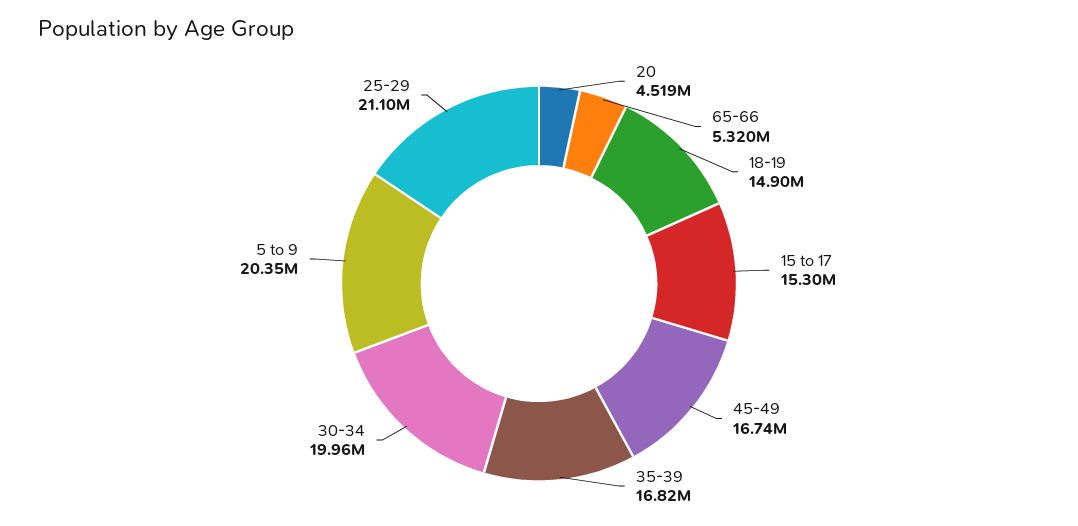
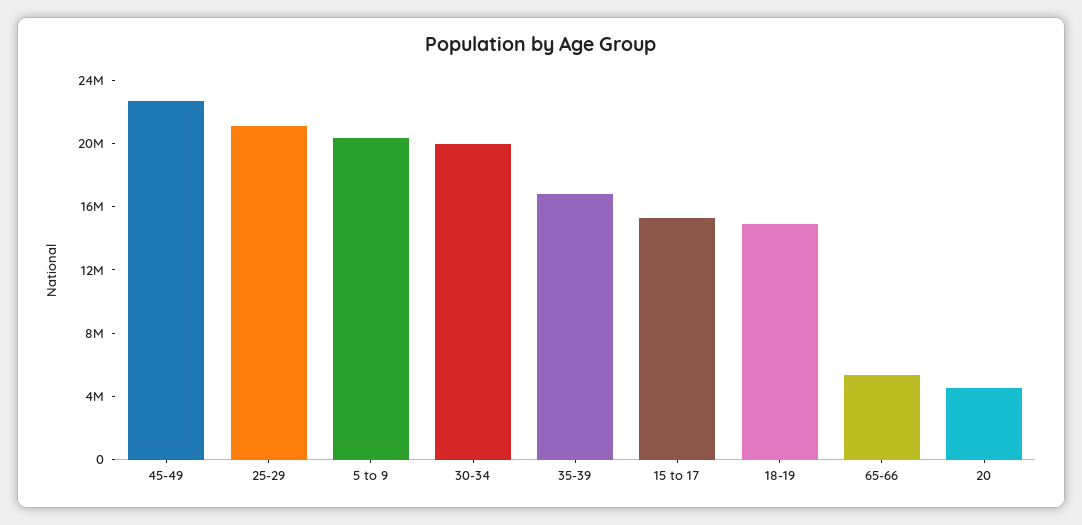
45-49: 16740000 -> 23000000

